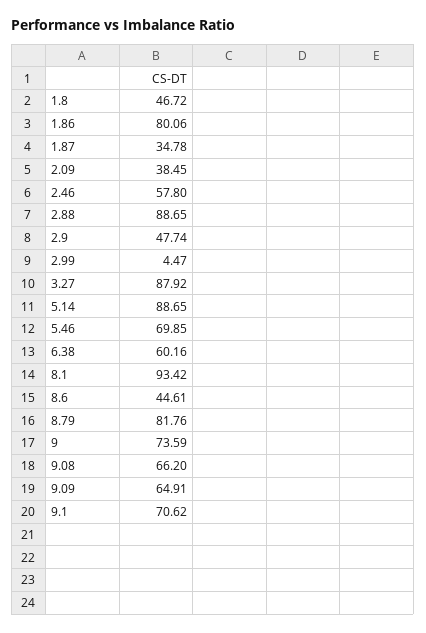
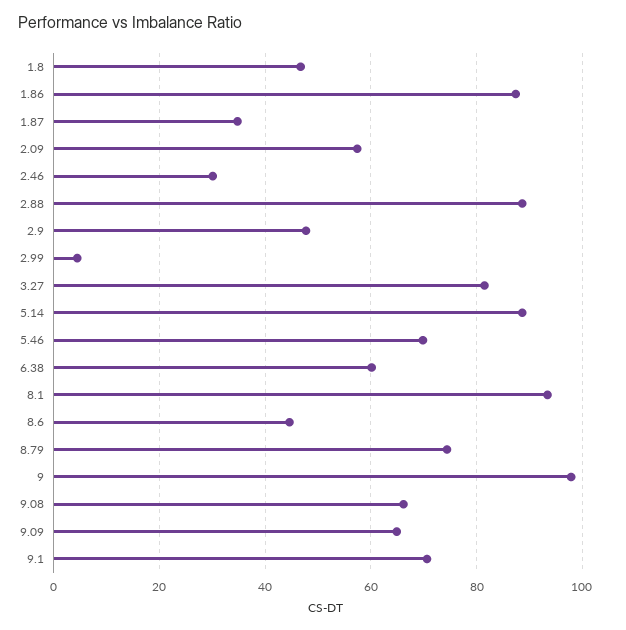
1.86: 80.06 -> 88
2.09: 38.45 -> 58
2.46: 57.8 -> 30
3.27: 87.92 -> 82
8.79: 81.76 -> 74
9: 73.59 -> 98

